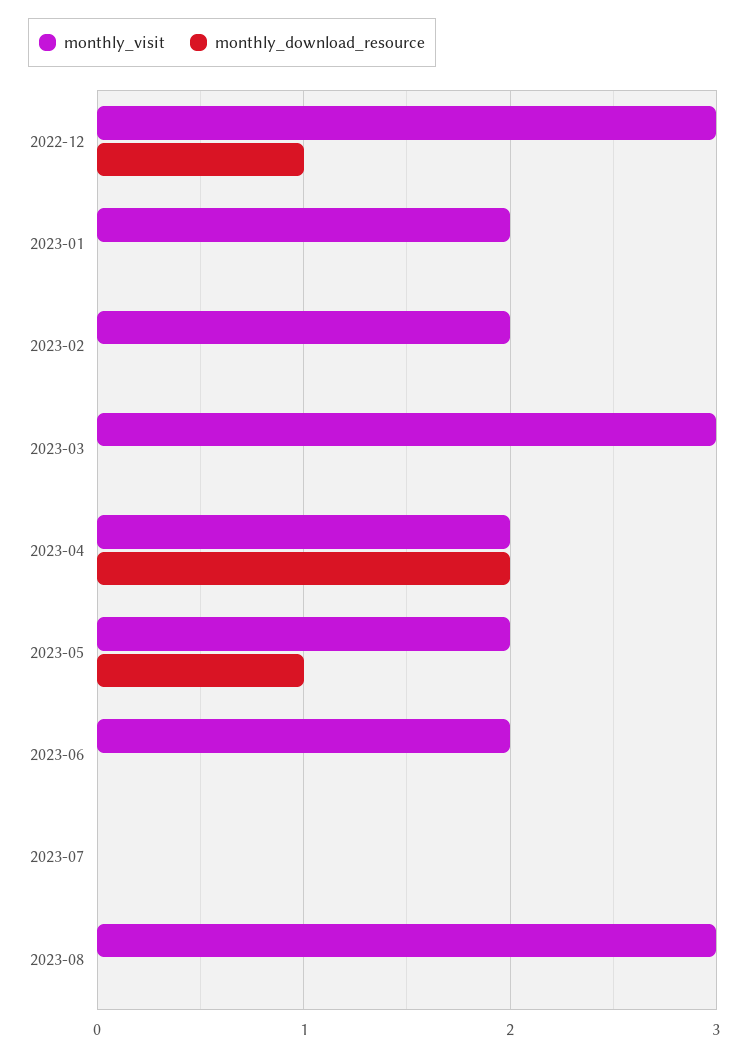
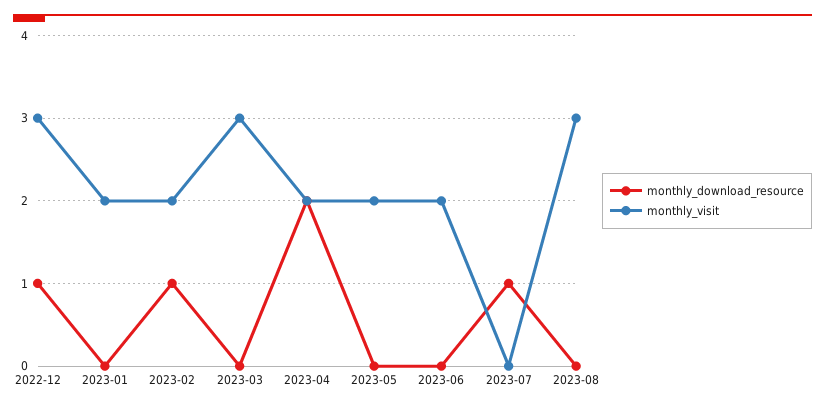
monthly_download_resource, 2023-02: 0 -> 1
monthly_download_resource, 2023-05: 1 -> 0
monthly_download_resource, 2023-07: 0 -> 1

